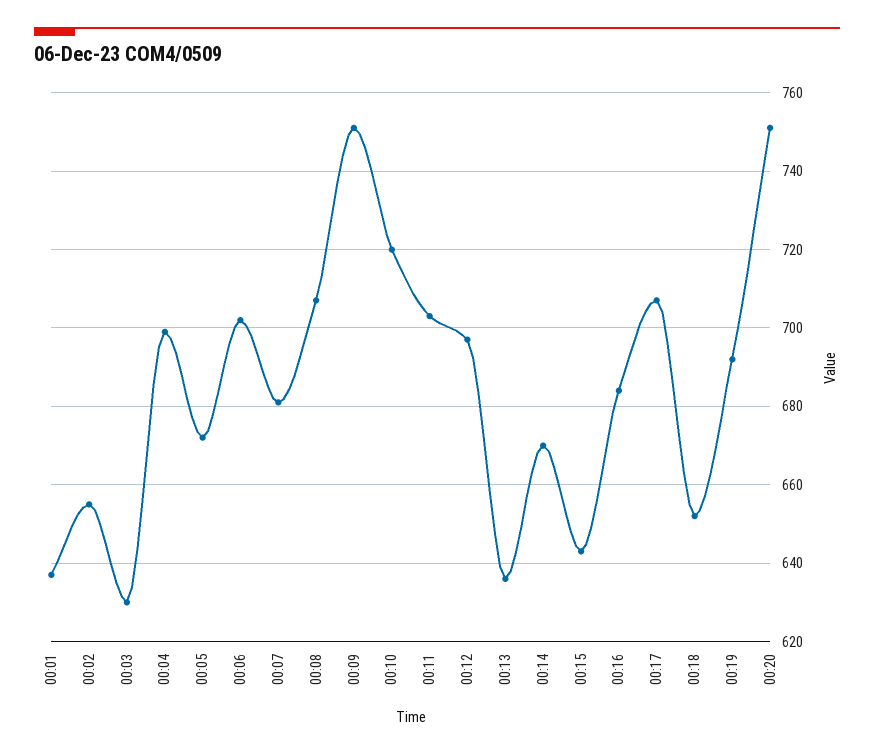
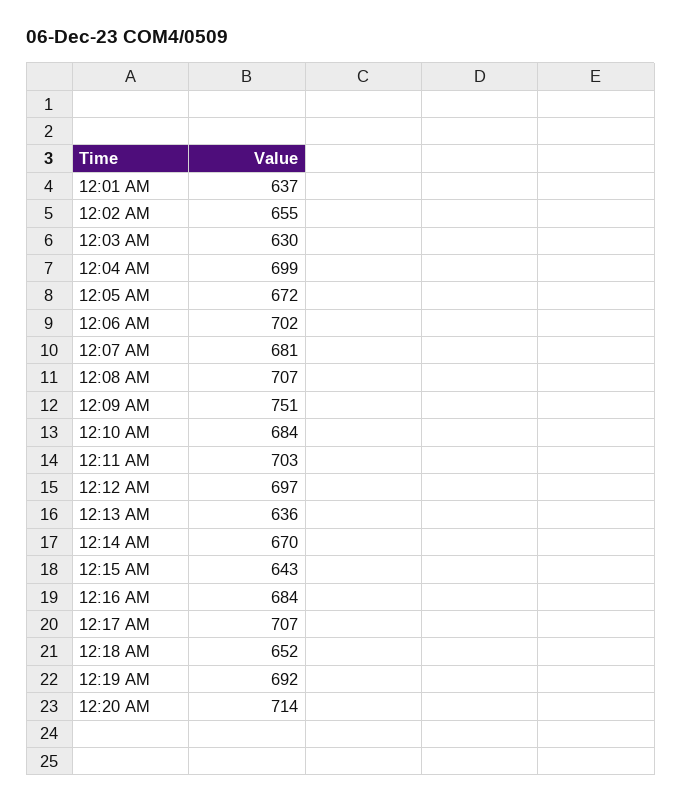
00:10: 720 -> 684
00:20: 750 -> 714

